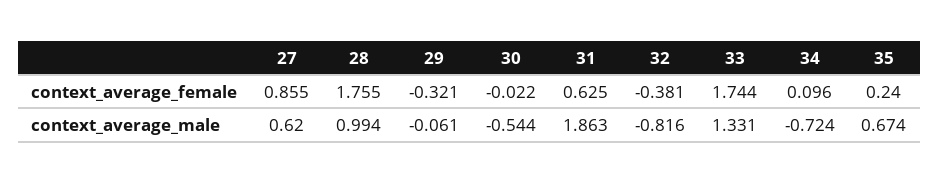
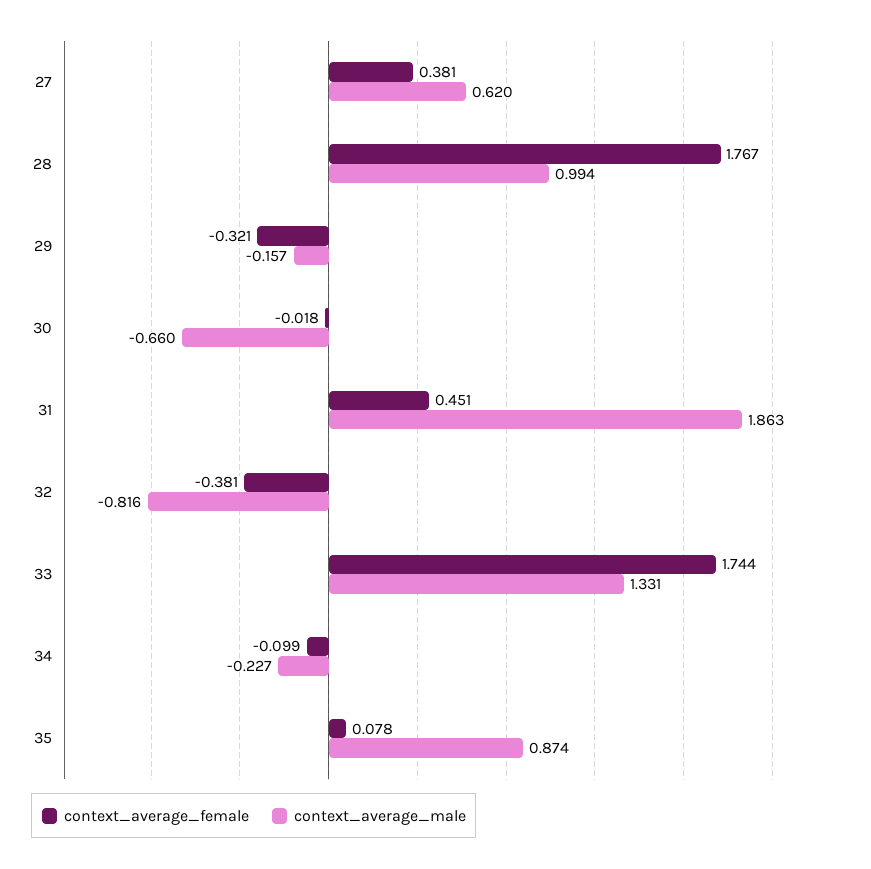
context_average_female, 27: 0.855 -> 0.381
context_average_female, 28: 1.755 -> 1.767
context_average_female, 30: -0.022 -> -0.018
context_average_female, 31: 0.625 -> 0.451
context_average_female, 34: 0.096 -> -0.099
context_average_female, 35: 0.24 -> 0.078
context_average_male, 29: -0.061 -> -0.157
context_average_male, 30: -0.544 -> -0.66
context_average_male, 34: -0.724 -> -0.227
context_average_male, 35: 0.674 -> 0.874

